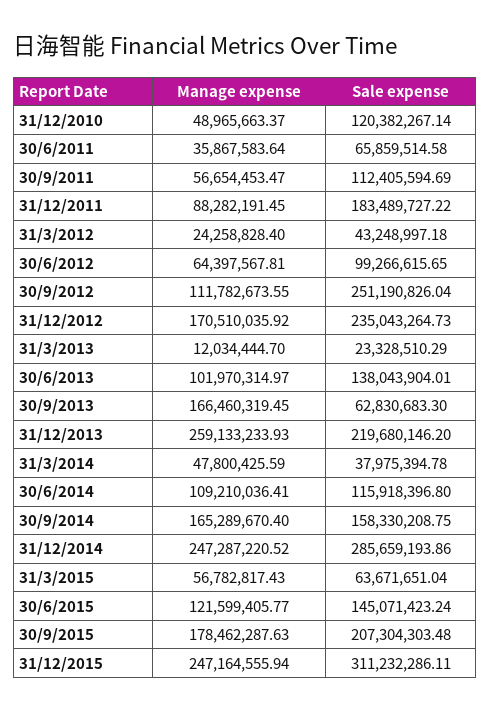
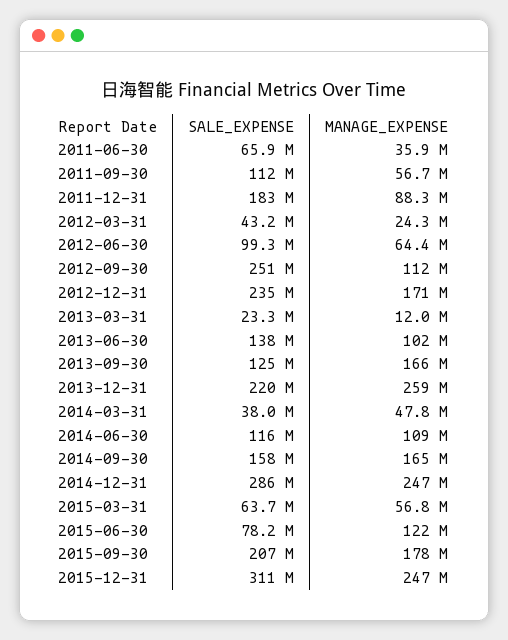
Manage expense, 31/12/2010: 48965663.37 -> none
Sale expense, 31/12/2010: 120382267.14 -> none
Sale expense, 30/9/2013: 62830683.3 -> 125000000
Sale expense, 30/6/2015: 145071423.24 -> 78200000

